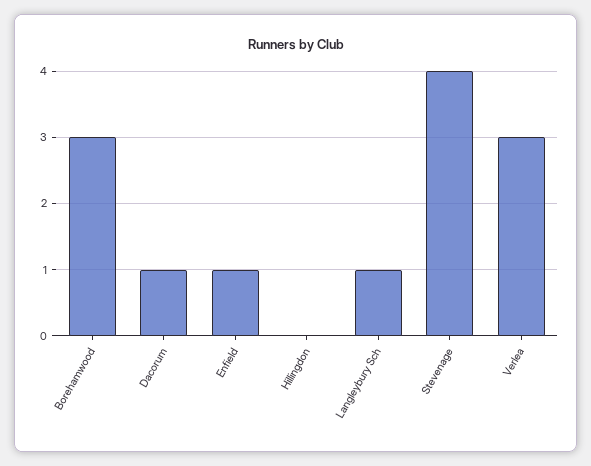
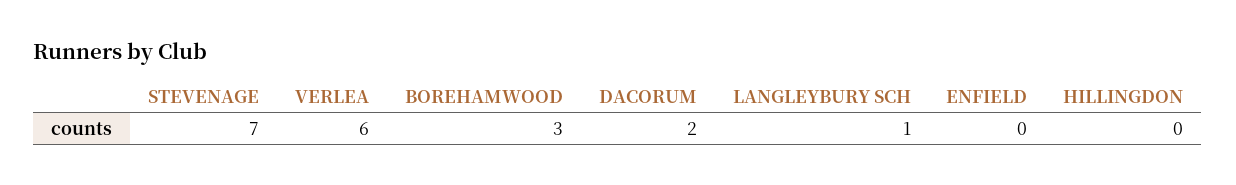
Dacorum: 1 -> 2
Enfield: 1 -> 0
Stevenage: 4 -> 7
Verlea: 3 -> 6

